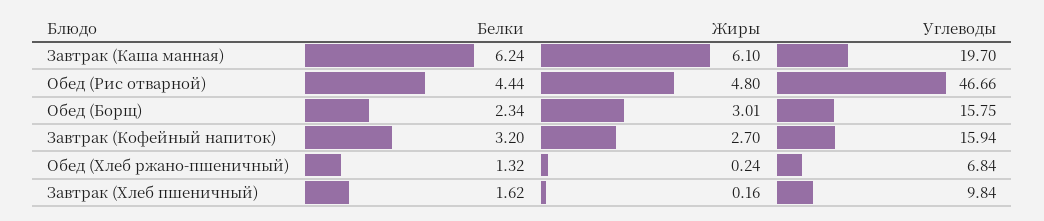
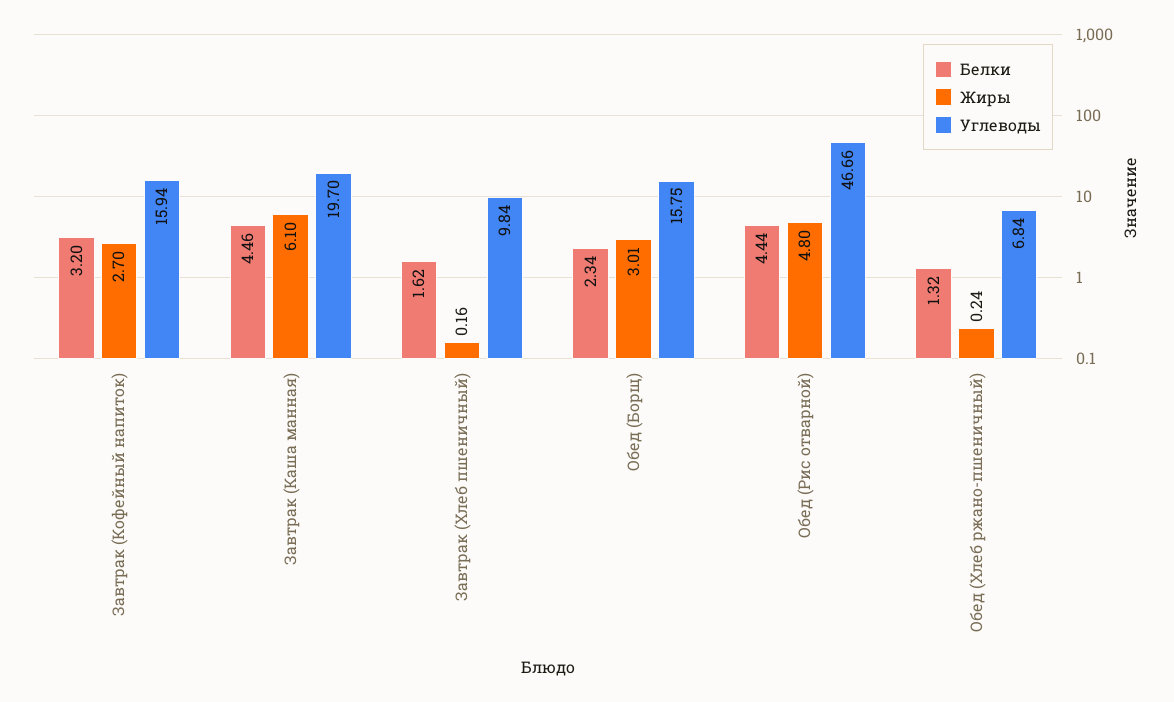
Белки, Завтрак (Каша манная): 6.24 -> 4.46

